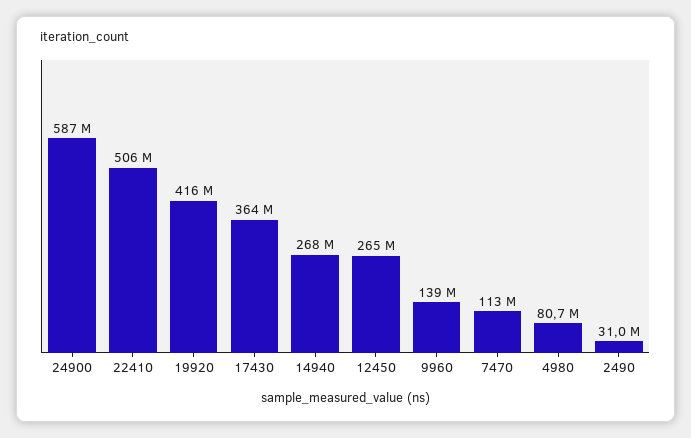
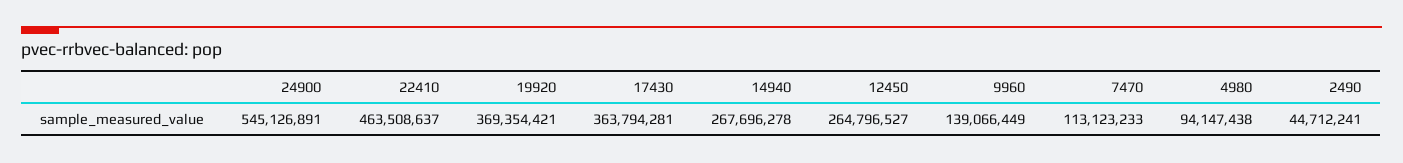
24900: 587000000 -> 545126891
22410: 506000000 -> 463508637
19920: 416000000 -> 369354421
4980: 80700000 -> 94147438
2490: 31000000 -> 44712241

